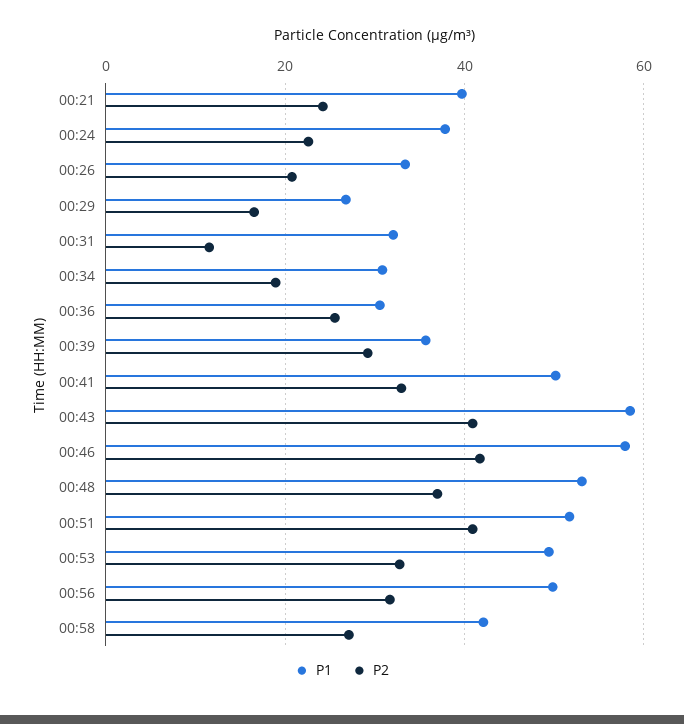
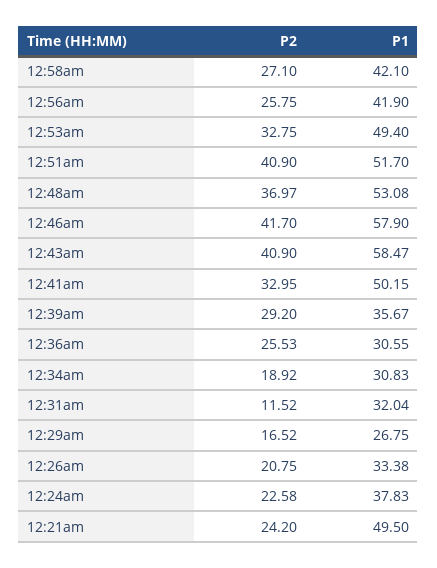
P1, 00:21: 40 -> 49.5
P1, 00:56: 50 -> 41.9
P2, 00:56: 32 -> 25.75

